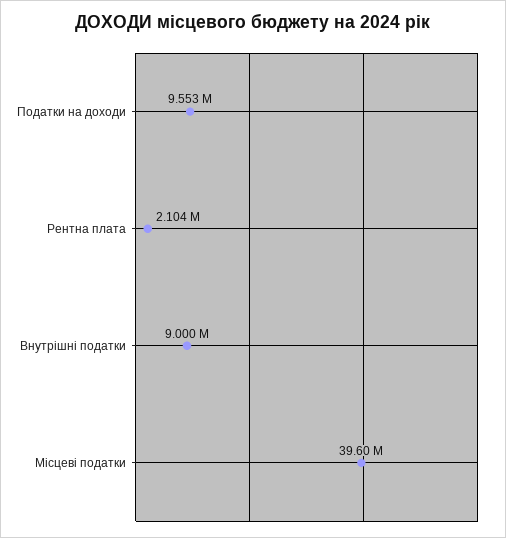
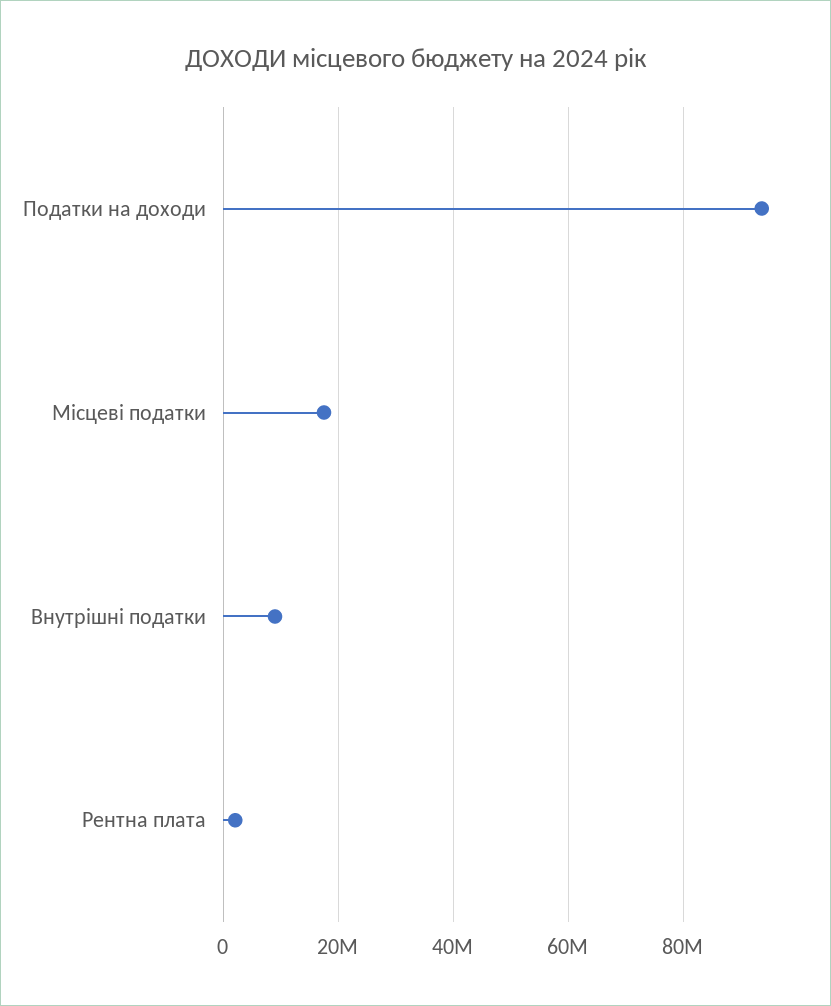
Податки на доходи: 9553000 -> 94000000
Місцеві податки: 39600000 -> 18000000

